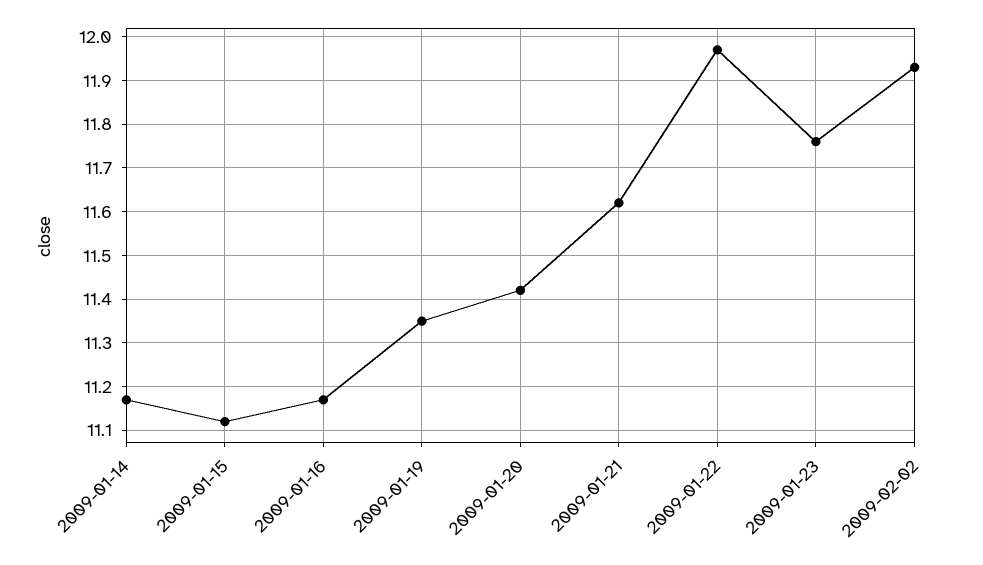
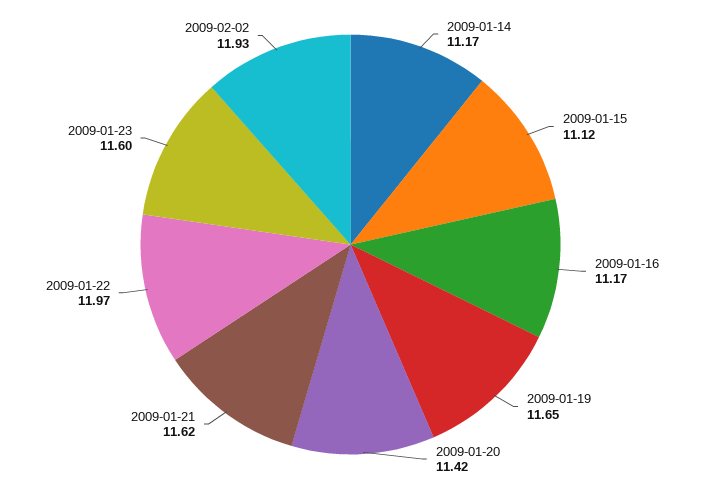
2009-01-19: 11.35 -> 11.65
2009-01-23: 11.75 -> 11.6

